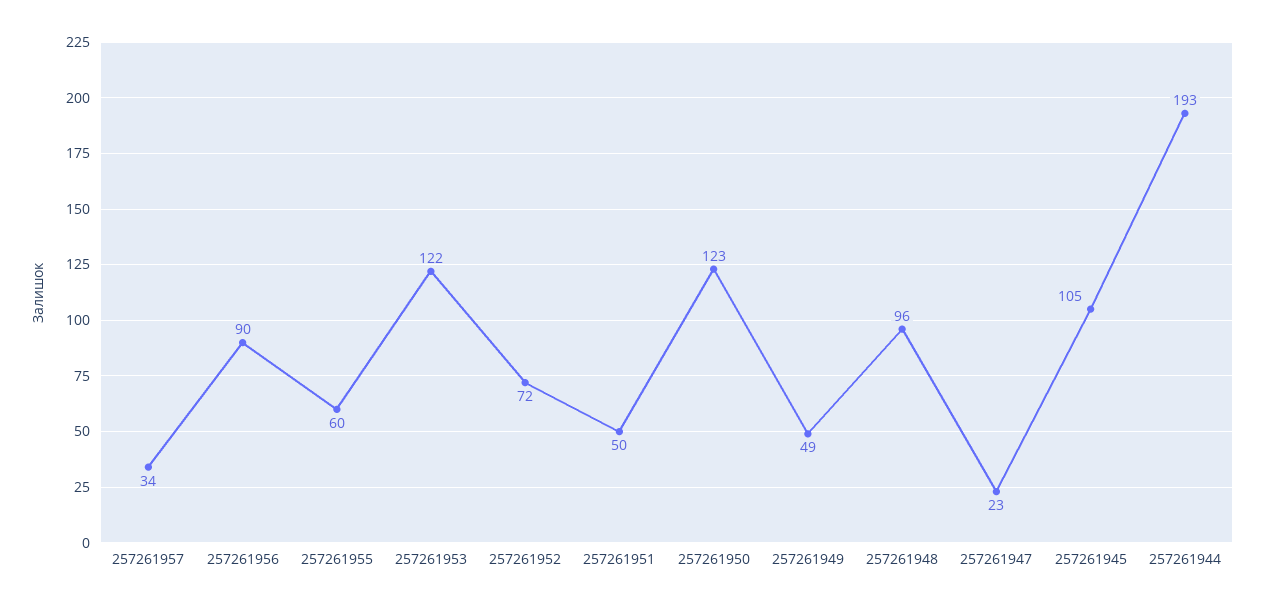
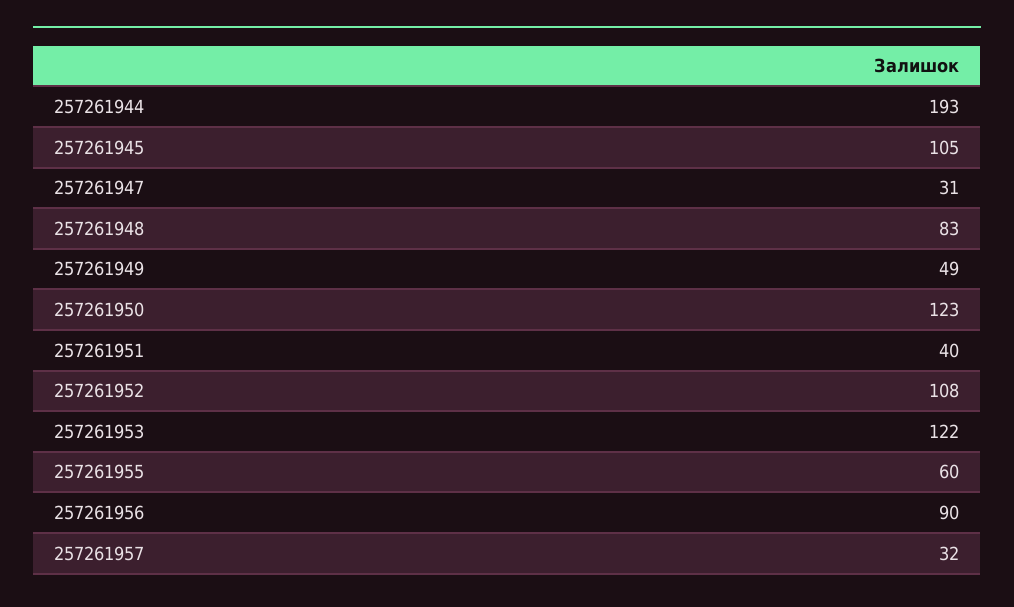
257261957: 34 -> 32
257261952: 72 -> 108
257261951: 50 -> 40
257261948: 96 -> 83
257261947: 23 -> 31

